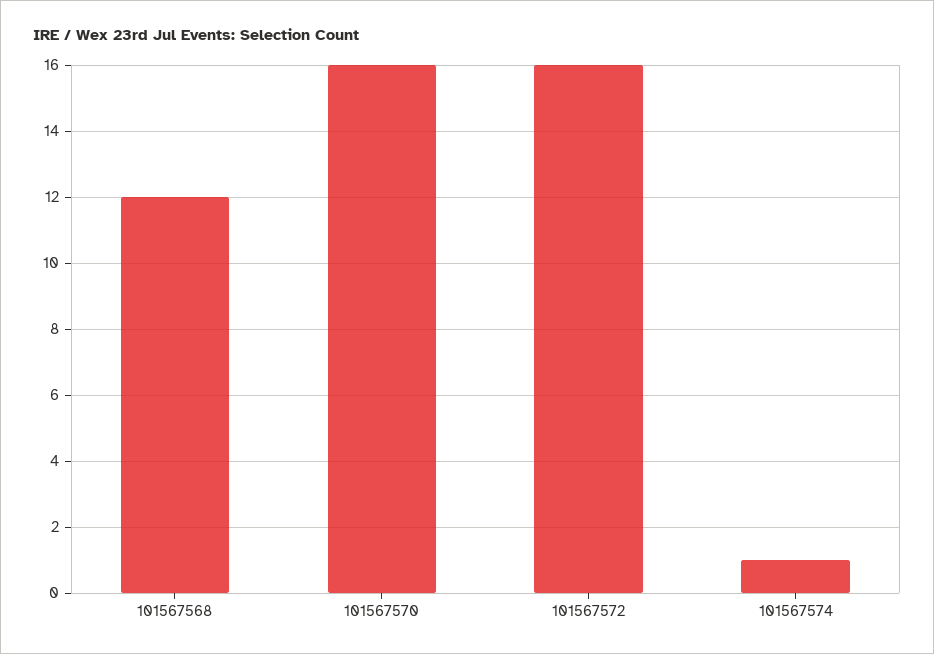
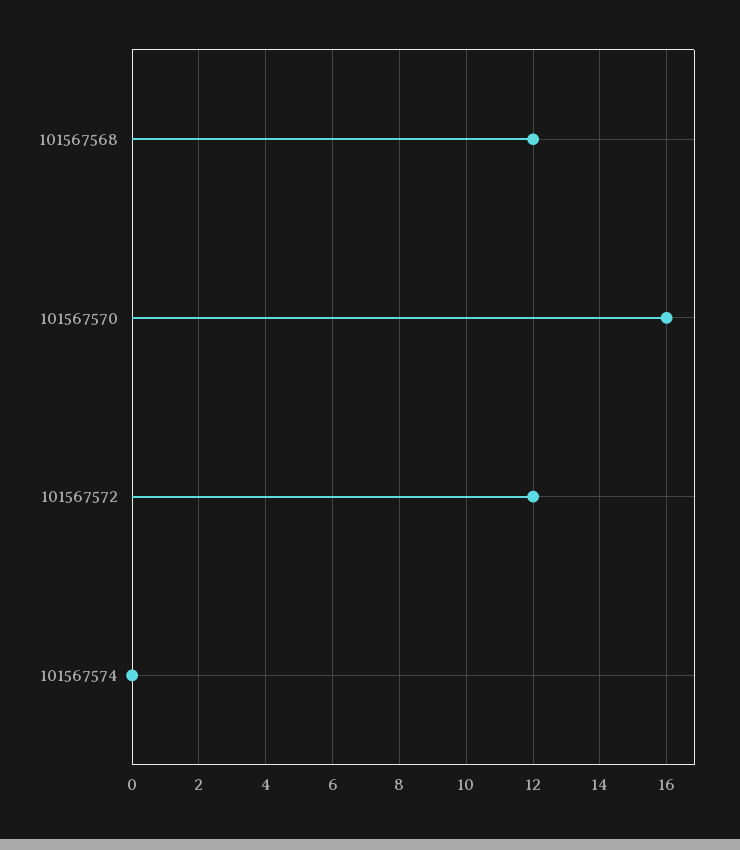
101567572: 16 -> 12
101567574: 1 -> 0

